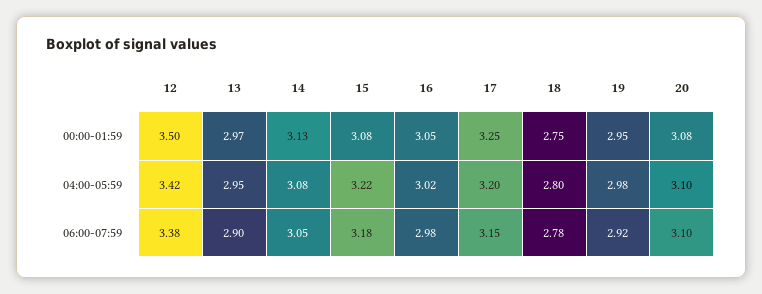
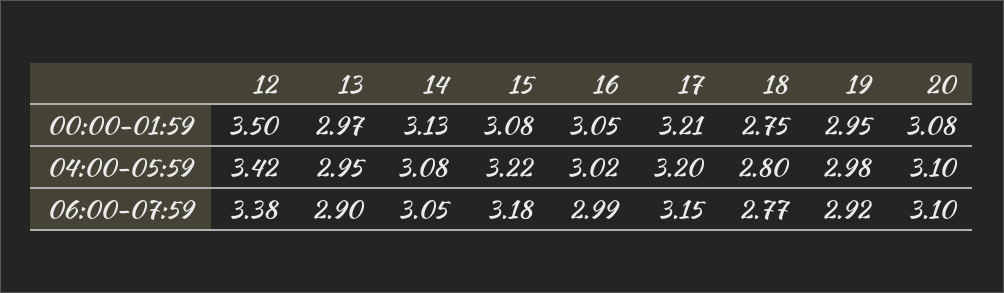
17, 00:00-01:59: 3.25 -> 3.21
16, 06:00-07:59: 2.98 -> 2.99
18, 06:00-07:59: 2.78 -> 2.77

